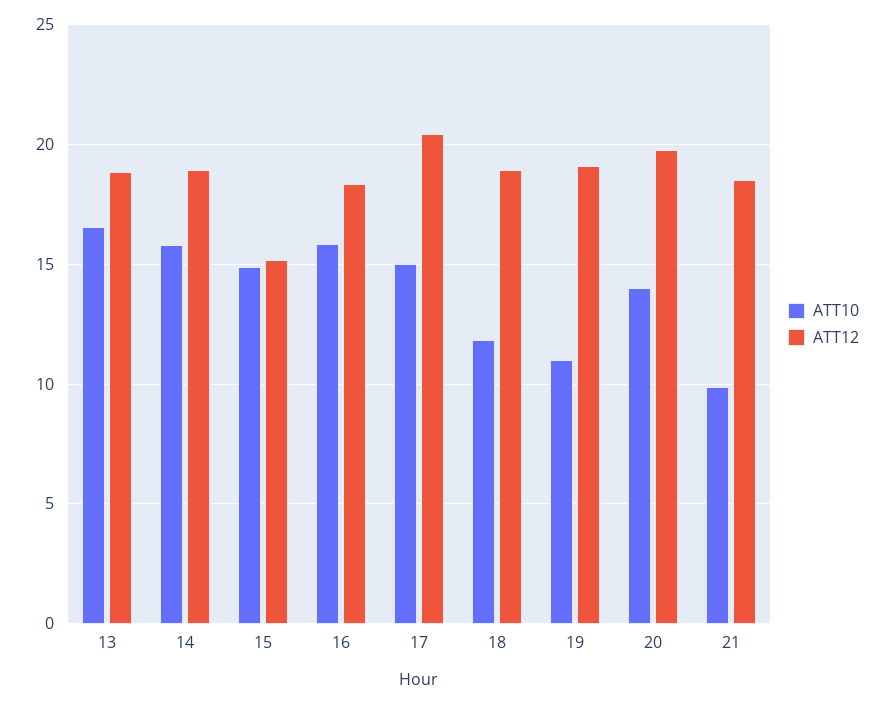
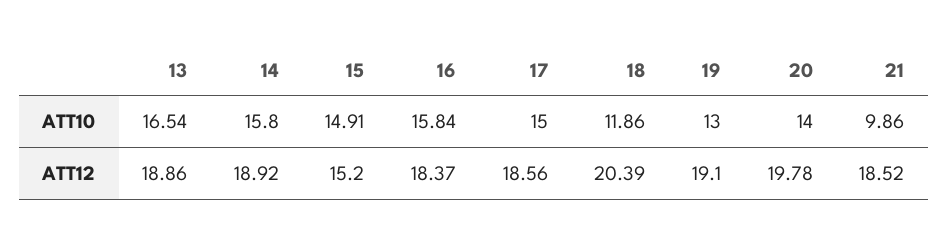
ATT12, 17: 20.5 -> 18.56
ATT12, 18: 19 -> 20.39
ATT10, 19: 11 -> 13

